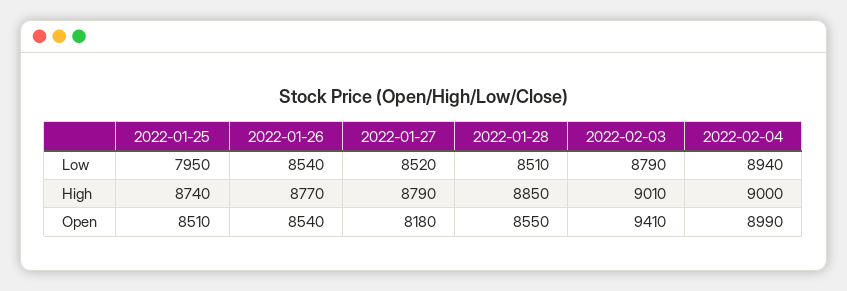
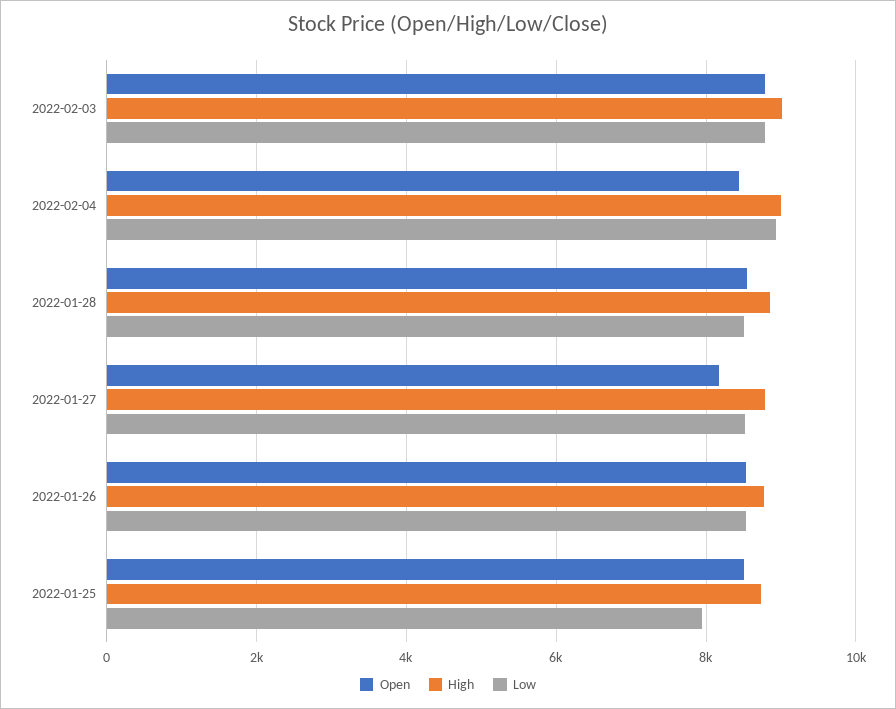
Open, 2022-02-03: 9410 -> 8800
Open, 2022-02-04: 8990 -> 8400

